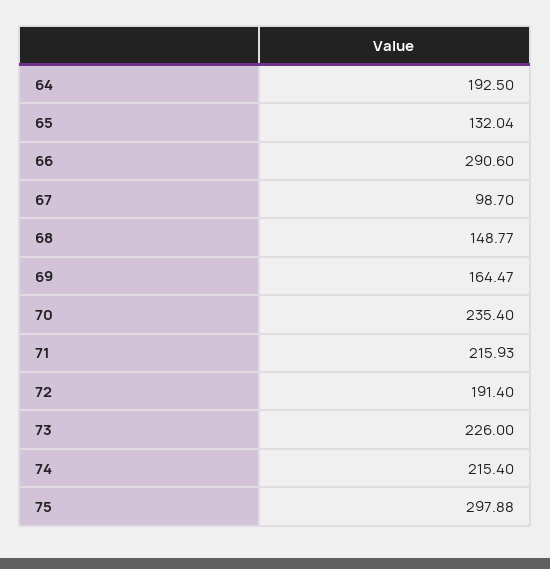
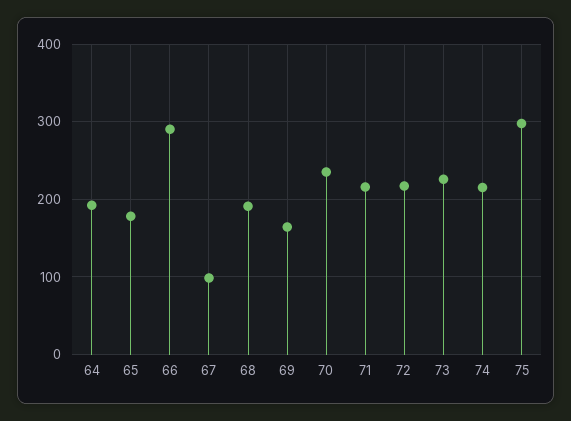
65: 132.04 -> 180
68: 148.77 -> 190
72: 191.4 -> 220

